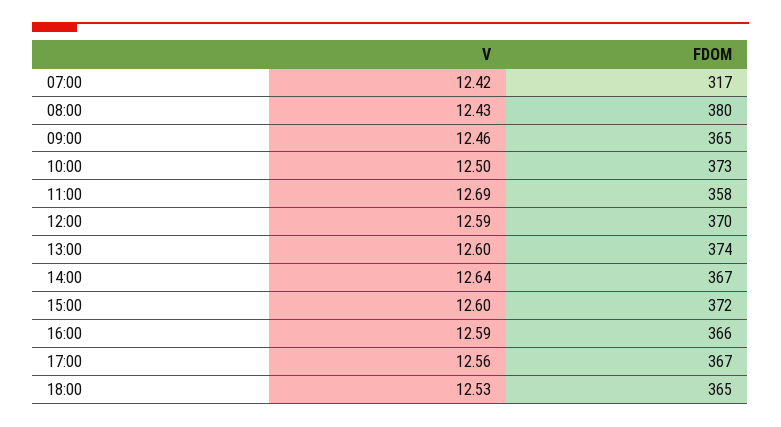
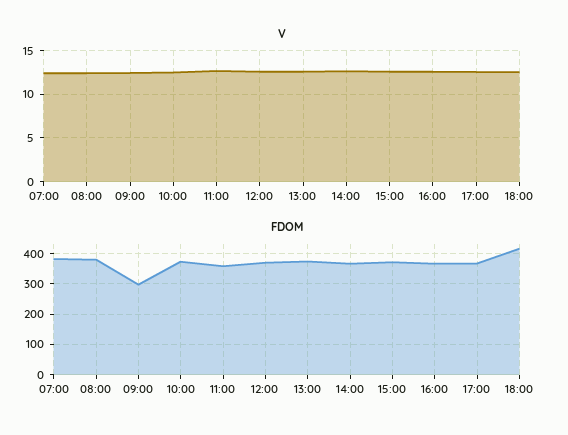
FDOM, 07:00: 317 -> 380
FDOM, 09:00: 365 -> 300
FDOM, 18:00: 365 -> 420

